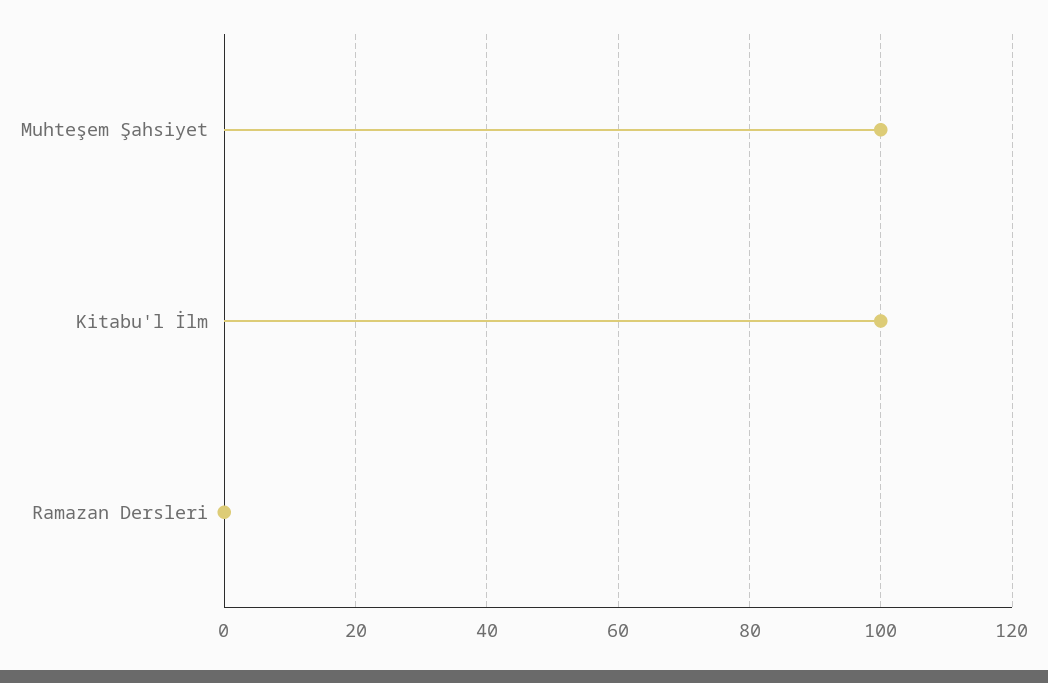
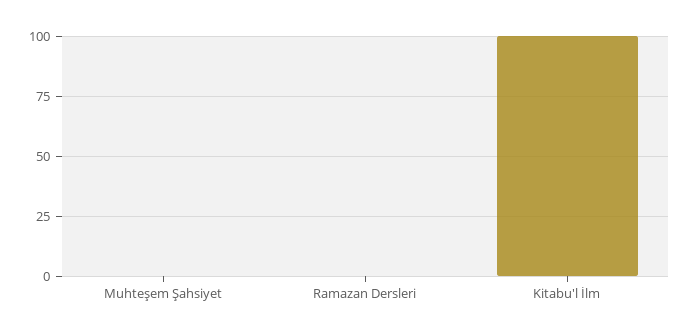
Muhteşem Şahsiyet: 100 -> 0

